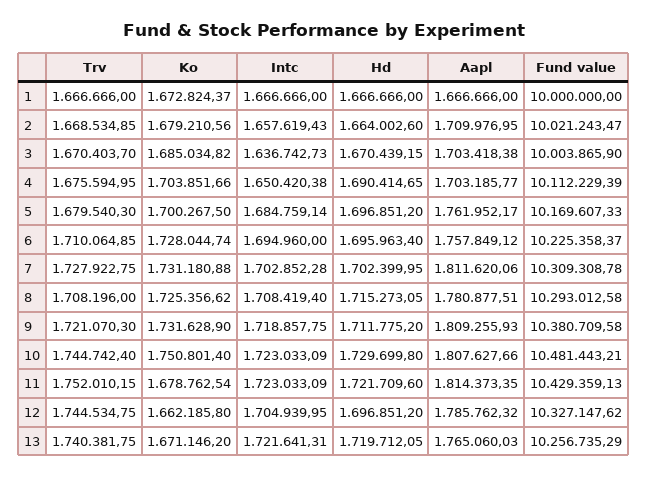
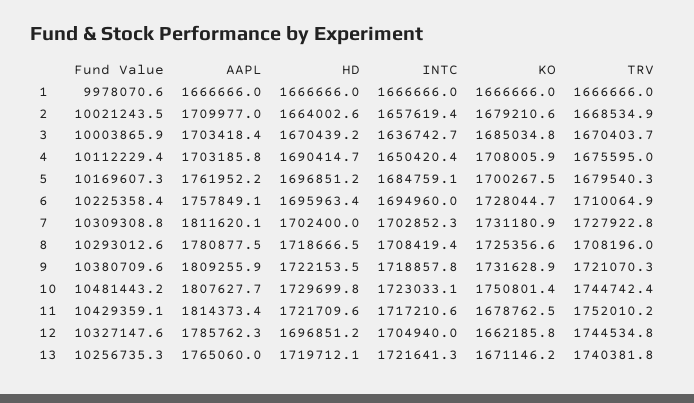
Ko, 1: 1672824.37 -> 1666666
Fund value, 1: 10000000 -> 9978070.6
Ko, 4: 1703851.66 -> 1708005.9
Hd, 8: 1715273.05 -> 1718666.5
Hd, 9: 1711775.2 -> 1722153.5
Intc, 11: 1723033.09 -> 1717210.6

